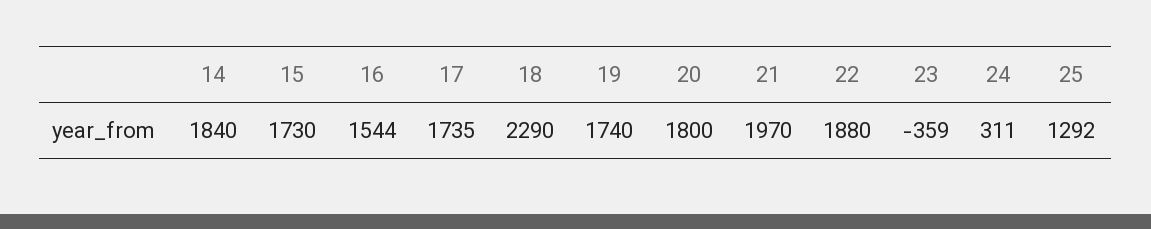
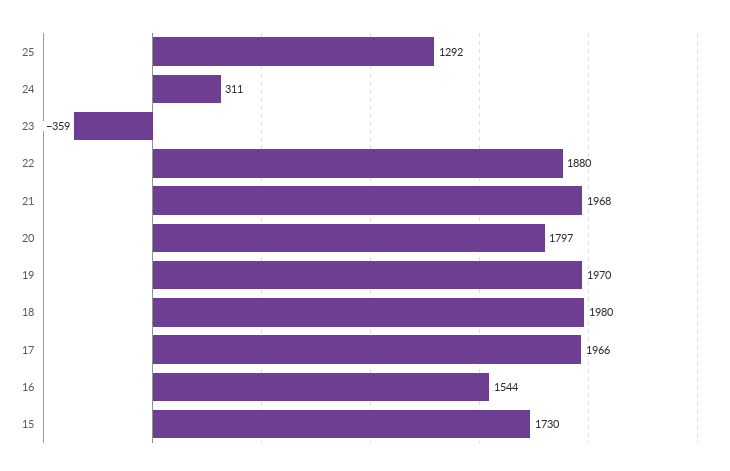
14: 1840 -> none
17: 1735 -> 1966
18: 2290 -> 1980
19: 1740 -> 1970
20: 1800 -> 1797
21: 1970 -> 1968

